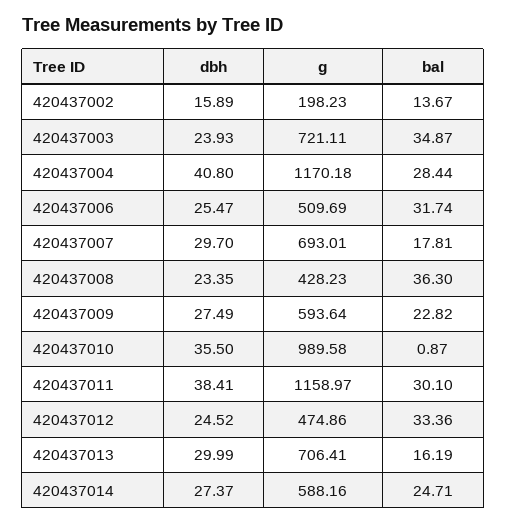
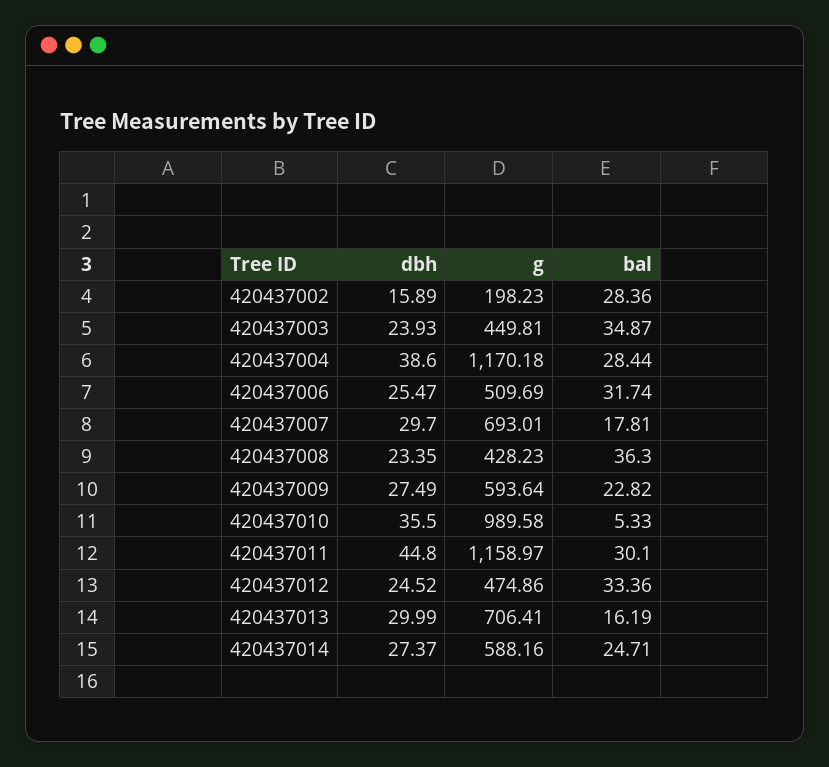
bal, 420437002: 13.67 -> 28.36
g, 420437003: 721.11 -> 449.81
dbh, 420437004: 40.8 -> 38.6
bal, 420437010: 0.87 -> 5.33
dbh, 420437011: 38.41 -> 44.8

